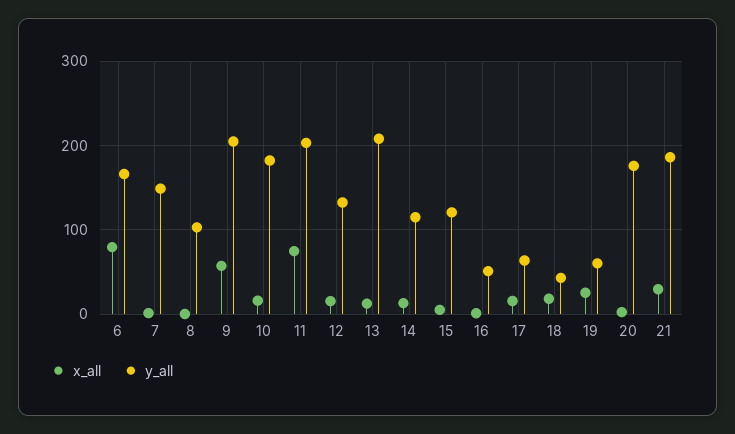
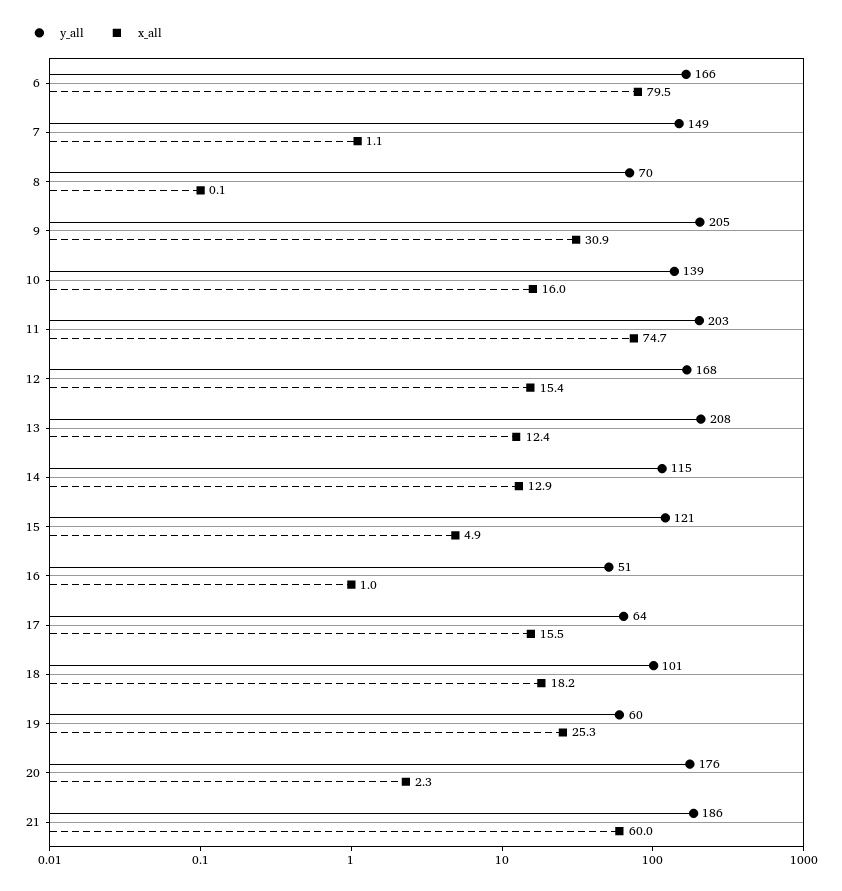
y_all, 8: 100 -> 70
x_all, 9: 60 -> 30.9
y_all, 10: 180 -> 139
y_all, 12: 130 -> 168
y_all, 18: 40 -> 101
x_all, 21: 30 -> 60

